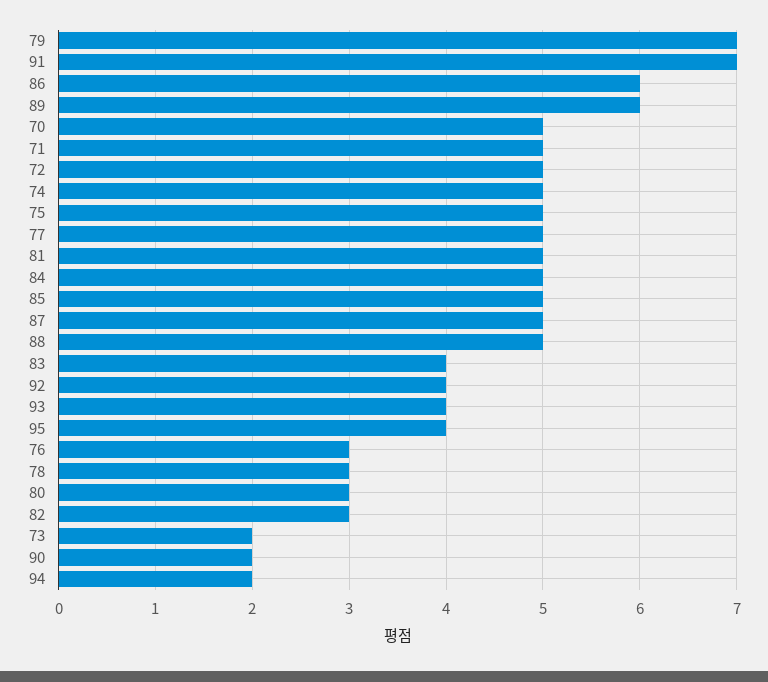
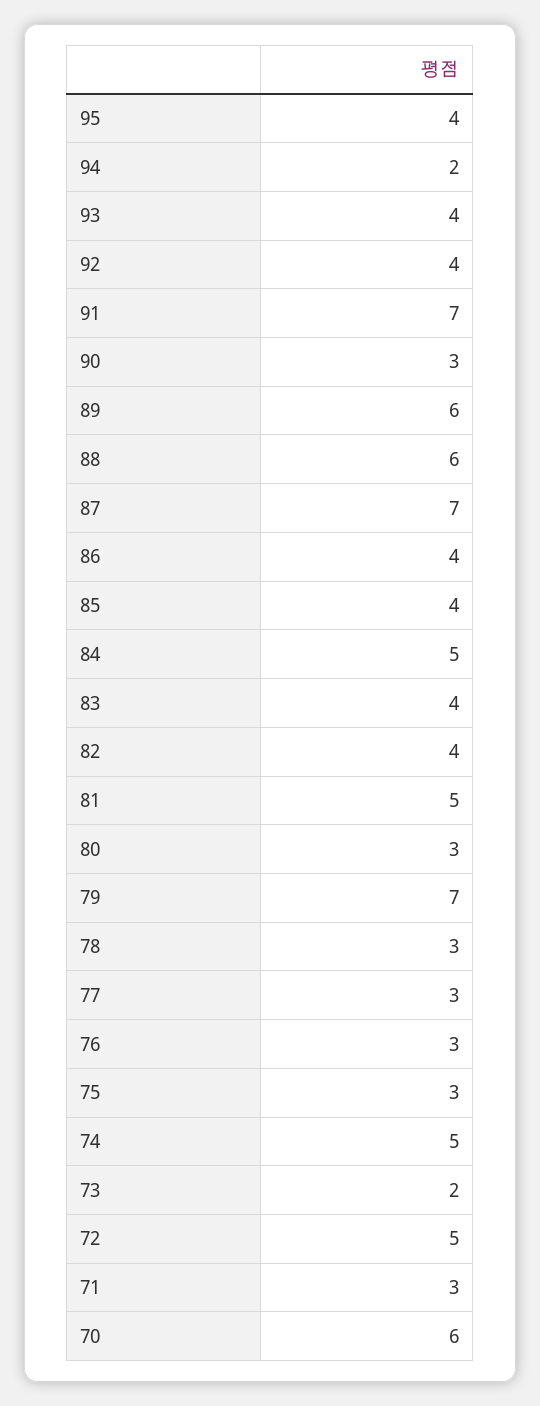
86: 6 -> 4
70: 5 -> 6
71: 5 -> 3
75: 5 -> 3
77: 5 -> 3
85: 5 -> 4
87: 5 -> 7
88: 5 -> 6
82: 3 -> 4
90: 2 -> 3

